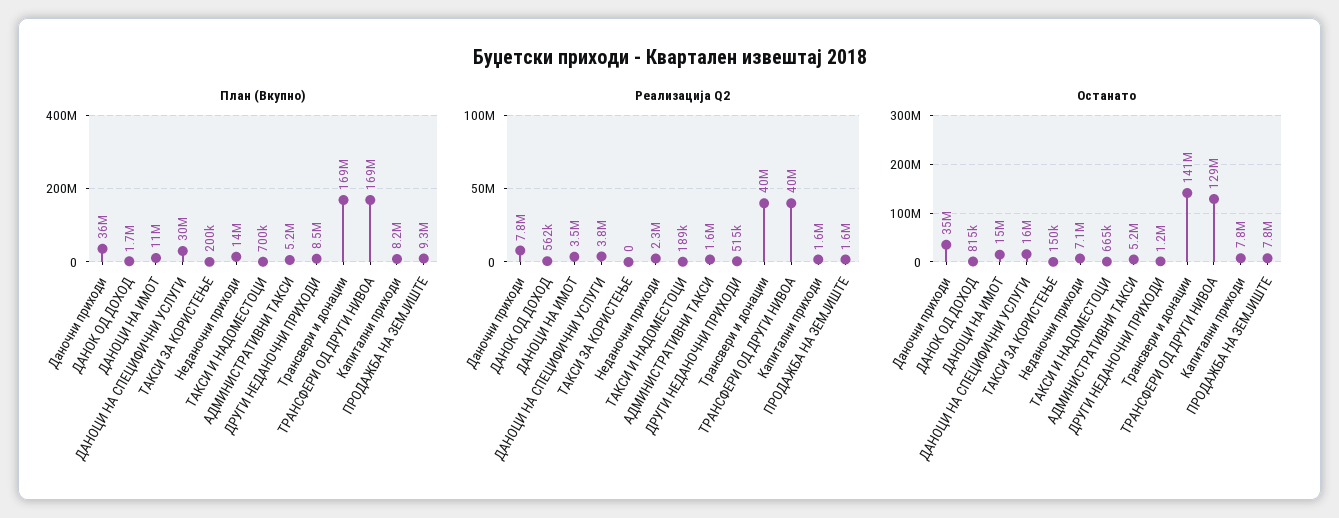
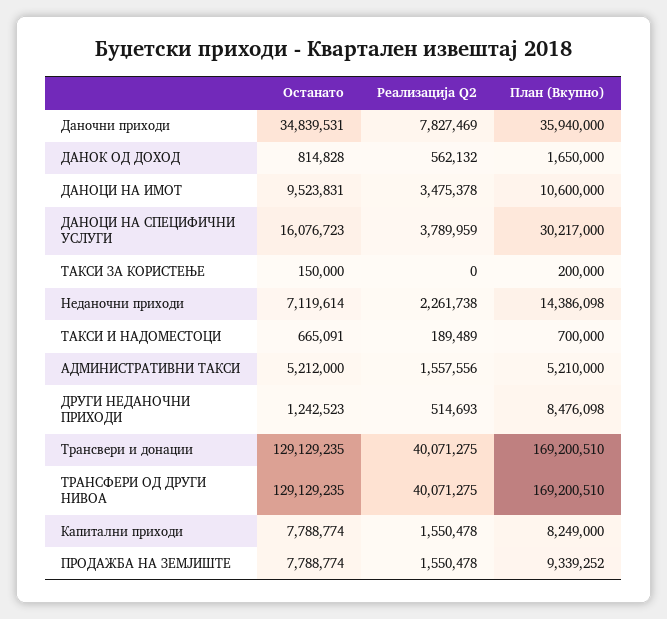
Останато, ДАНОЦИ НА ИМОТ: 15000000 -> 9523831
Останато, Трансвери и донации: 141000000 -> 129129235

